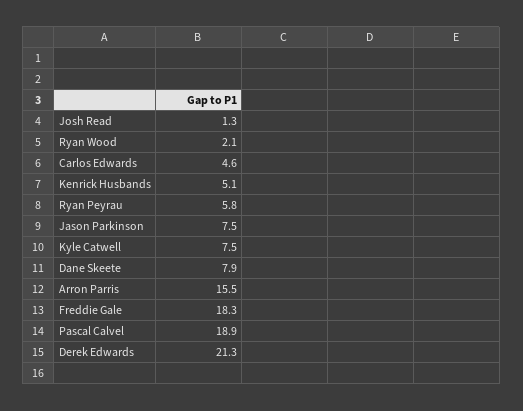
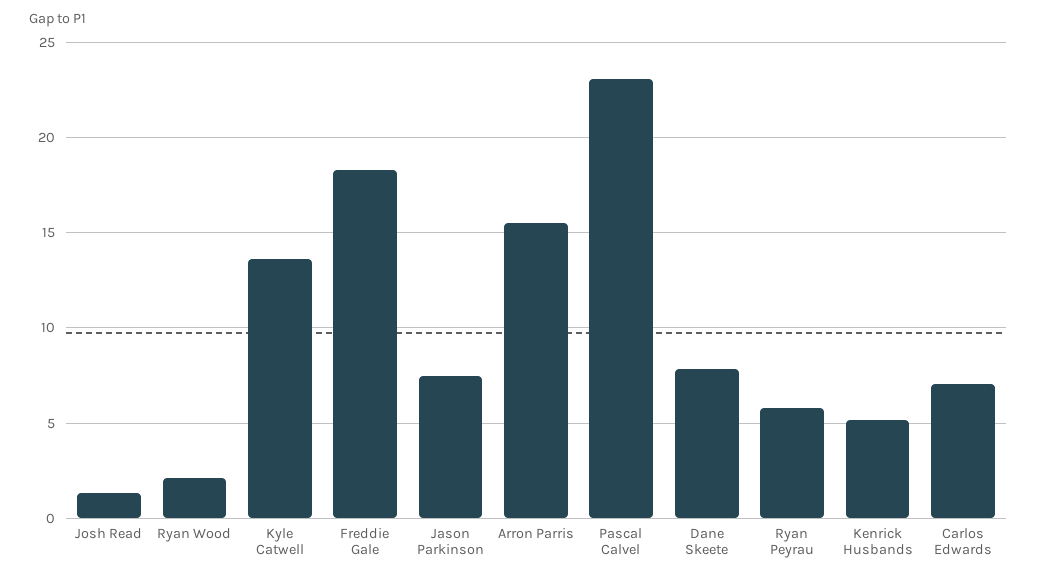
Carlos Edwards: 4.6 -> 7
Kyle Catwell: 7.5 -> 13.5
Pascal Calvel: 18.9 -> 23
Derek Edwards: 21.3 -> none

